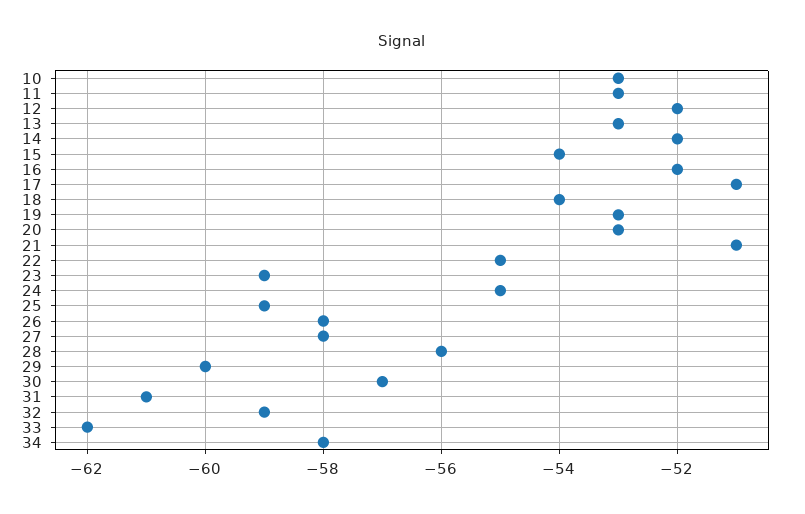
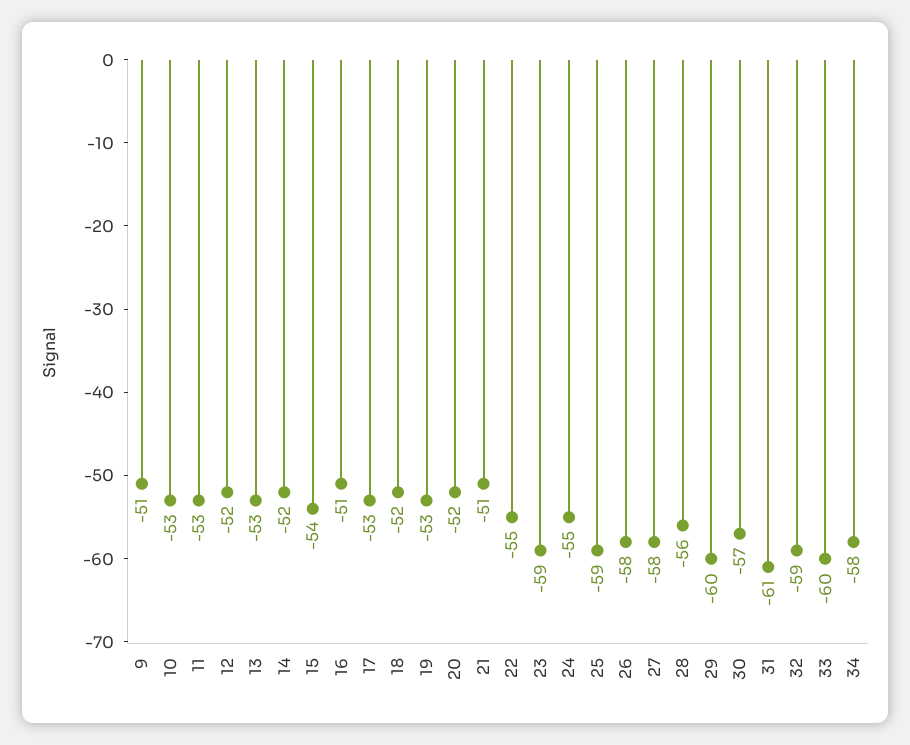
16: -52 -> -51
17: -51 -> -53
18: -54 -> -52
20: -53 -> -52
33: -62 -> -60
9: none -> -51

